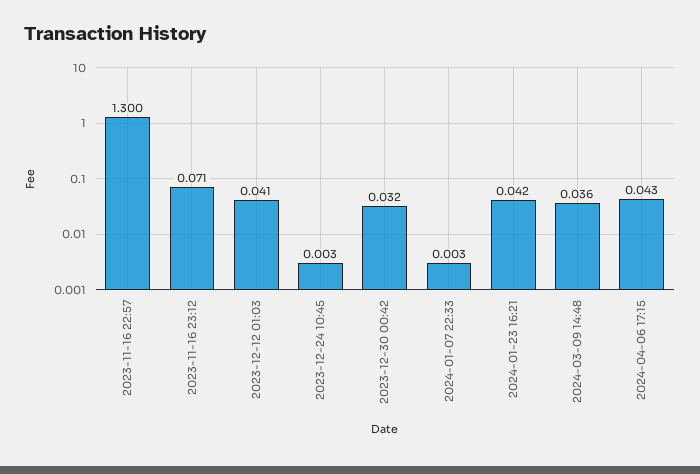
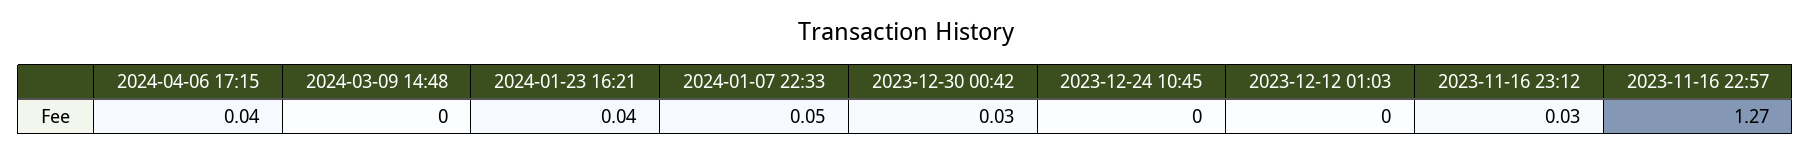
2023-11-16 22:57: 1.3 -> 1.27
2023-11-16 23:12: 0.071 -> 0.03
2023-12-12 01:03: 0.041 -> 0
2024-01-07 22:33: 0.003 -> 0.05
2024-03-09 14:48: 0.036 -> 0

